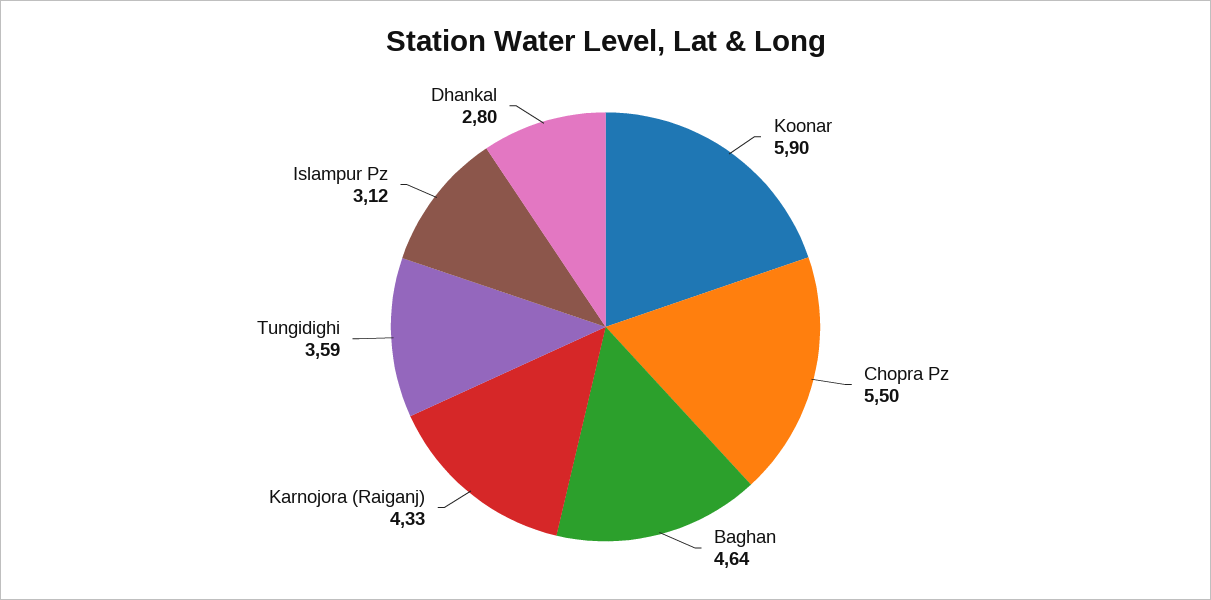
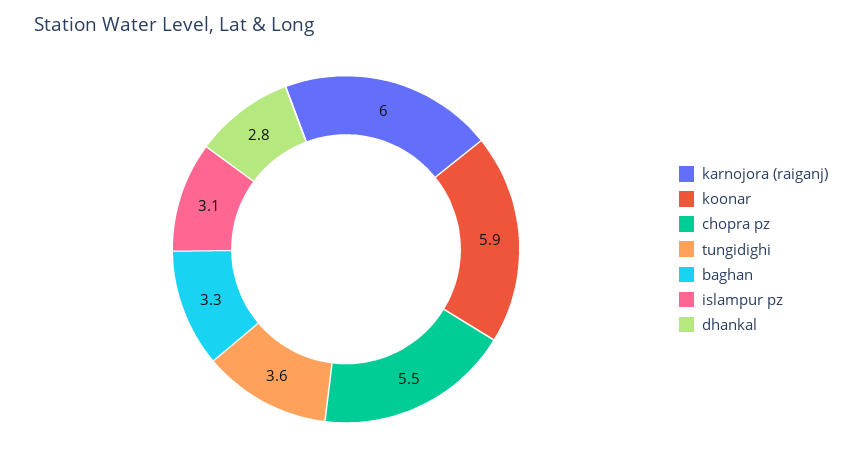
Baghan: 4.64 -> 3.3
Karnojora (Raiganj): 4.33 -> 6

